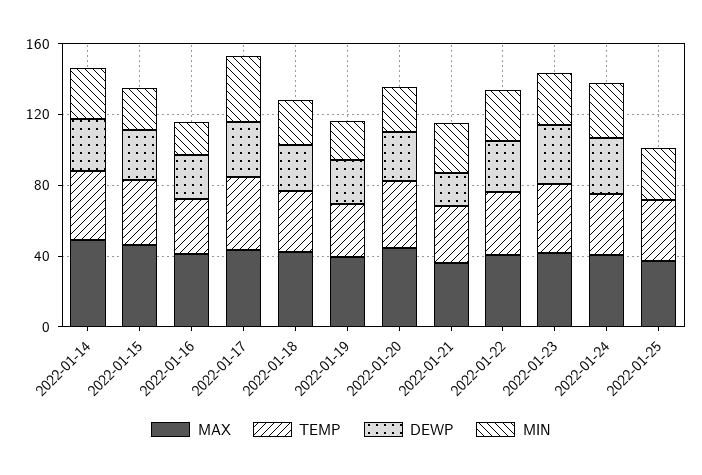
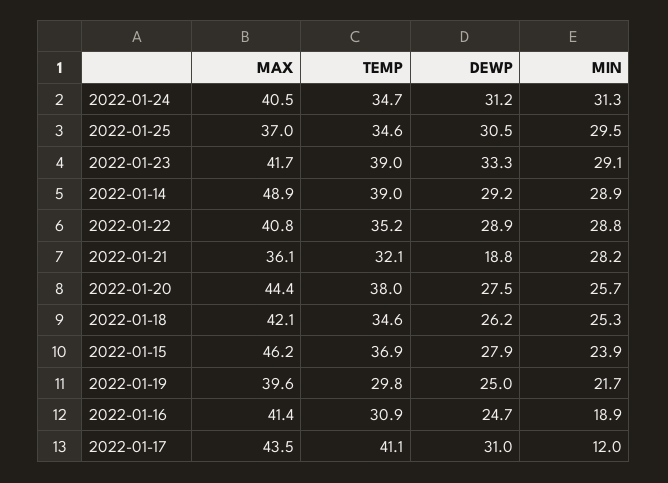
MIN, 2022-01-17: 40 -> 12
DEWP, 2022-01-25: 0 -> 30.5

